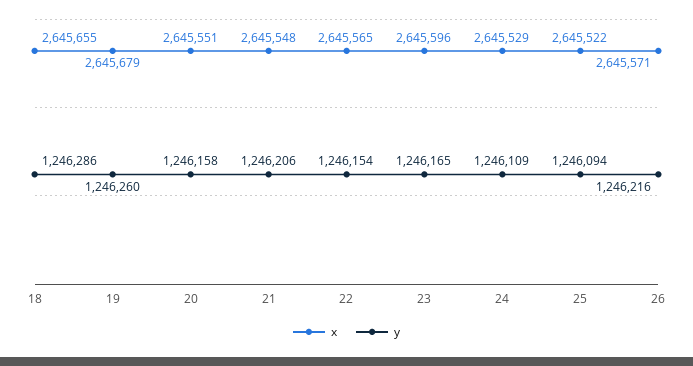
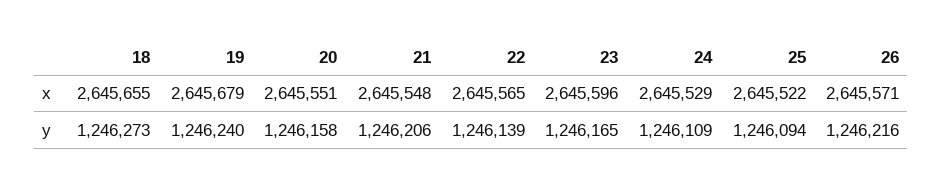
y, 18: 1246286 -> 1246273
y, 19: 1246260 -> 1246240
y, 22: 1246154 -> 1246139

